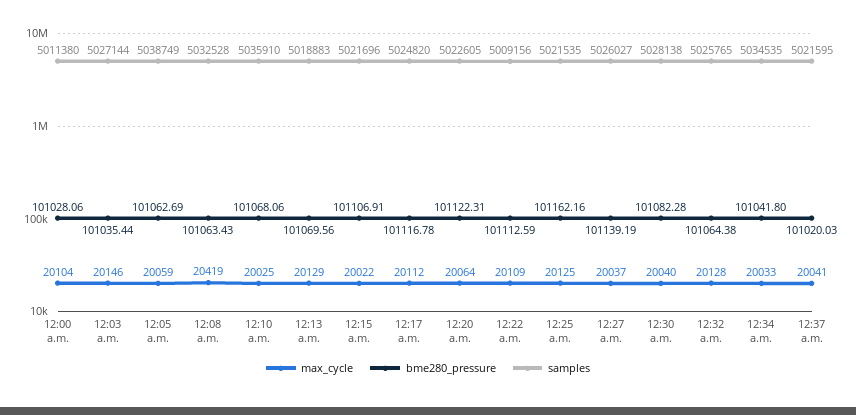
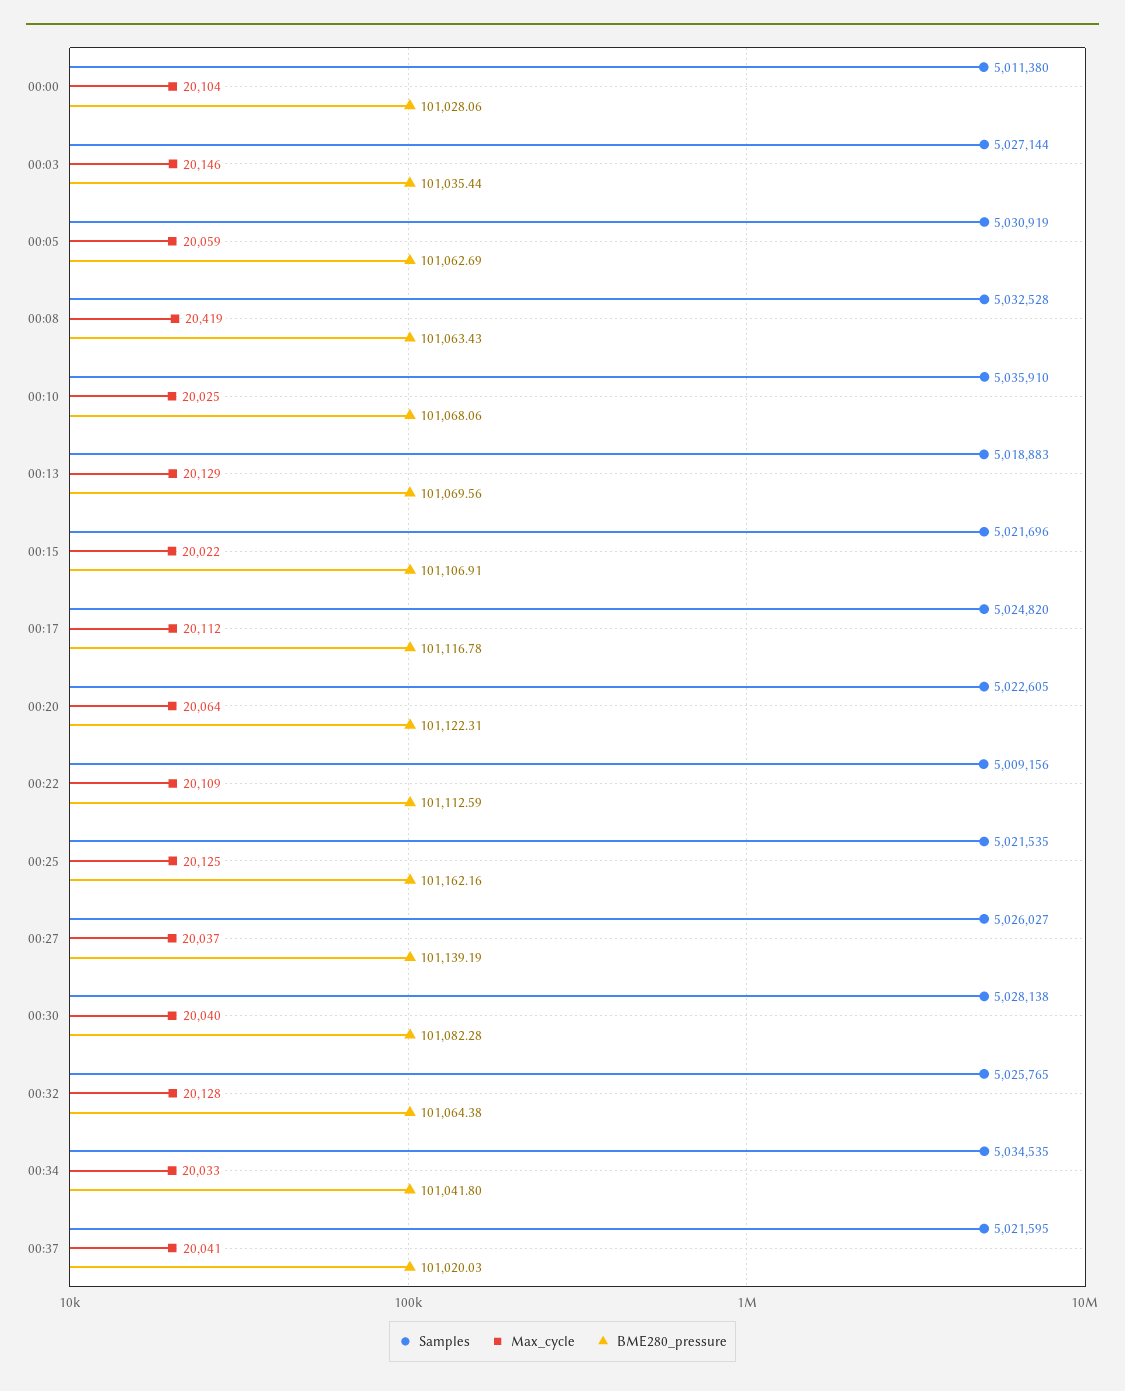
samples, 12:05 a.m.: 5038749 -> 5030919

